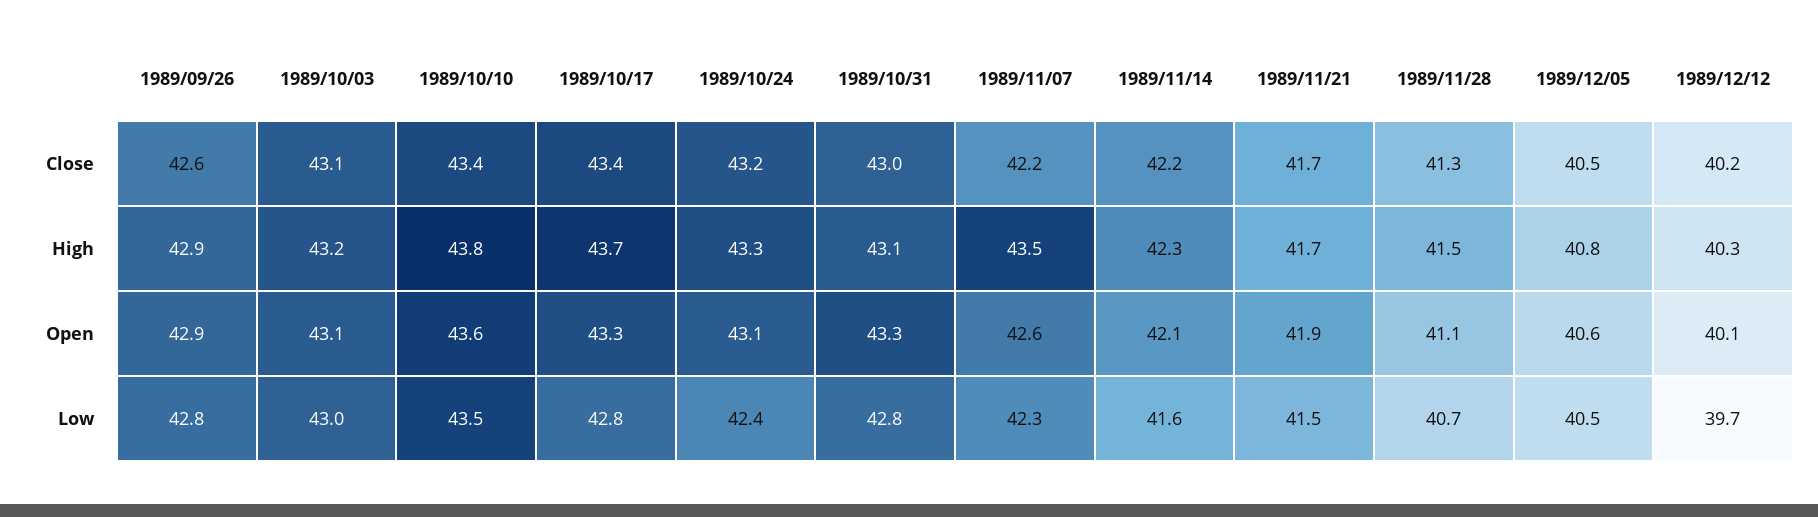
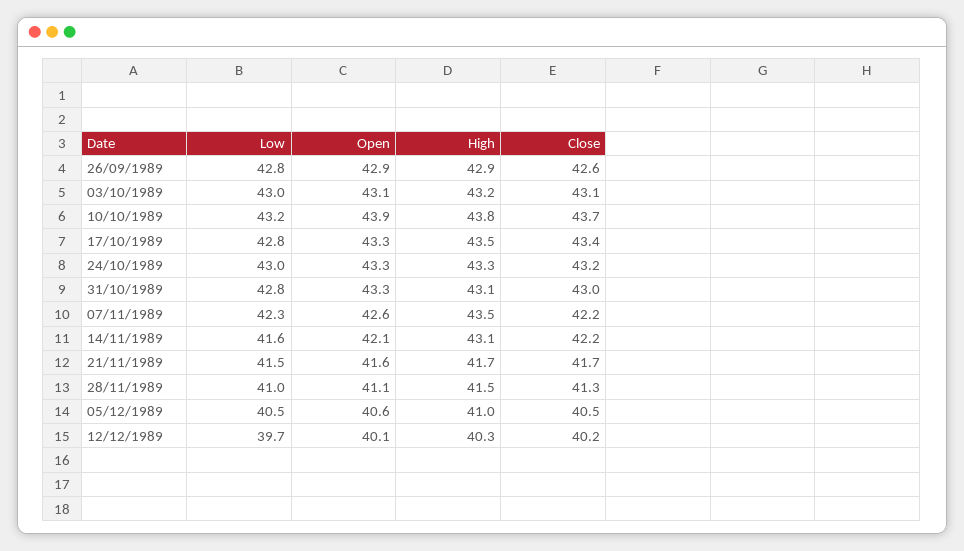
1989/10/10, Close: 43.4 -> 43.7
1989/10/17, High: 43.7 -> 43.5
1989/11/14, High: 42.3 -> 43.1
1989/12/05, High: 40.8 -> 41
1989/10/10, Open: 43.6 -> 43.9
1989/10/24, Open: 43.1 -> 43.3
1989/11/21, Open: 41.9 -> 41.6
1989/10/10, Low: 43.5 -> 43.2
1989/10/24, Low: 42.4 -> 43
1989/11/28, Low: 40.7 -> 41

